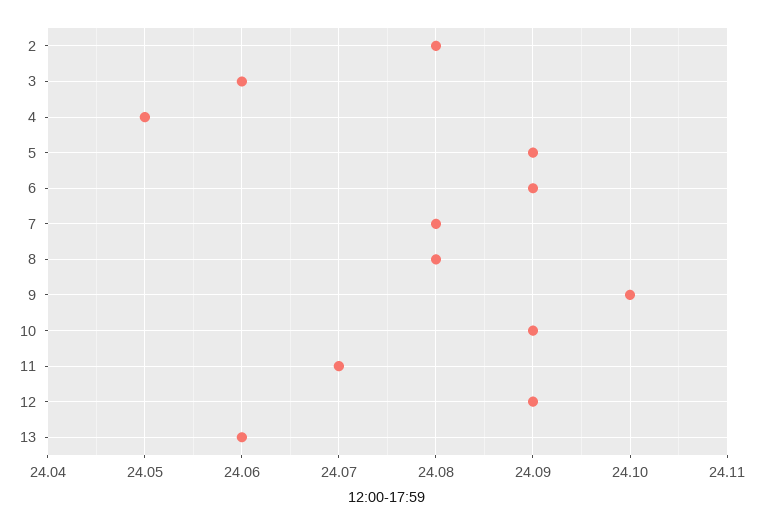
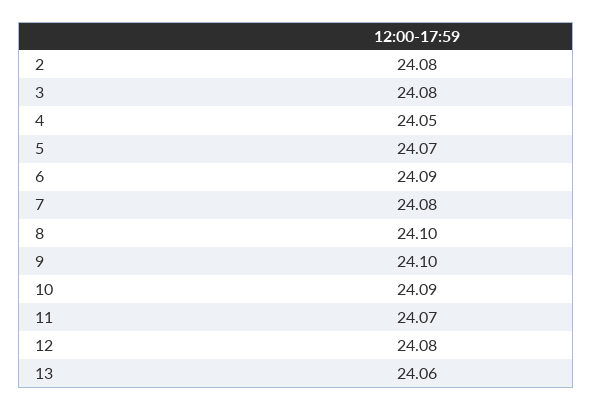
3: 24.06 -> 24.08
5: 24.09 -> 24.07
8: 24.08 -> 24.1
12: 24.09 -> 24.08

